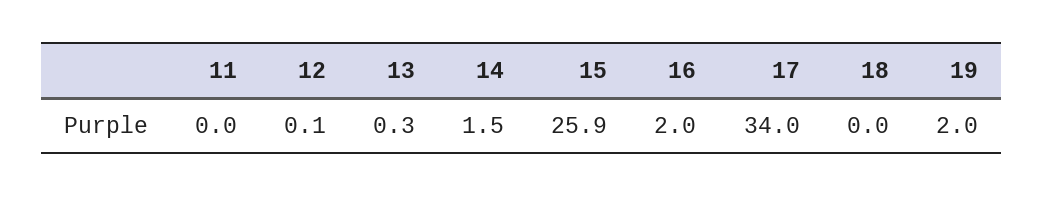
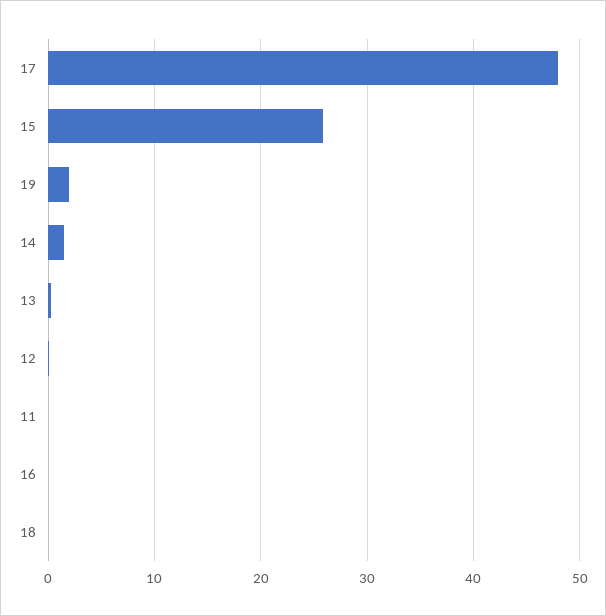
16: 2 -> 0
17: 34 -> 48

